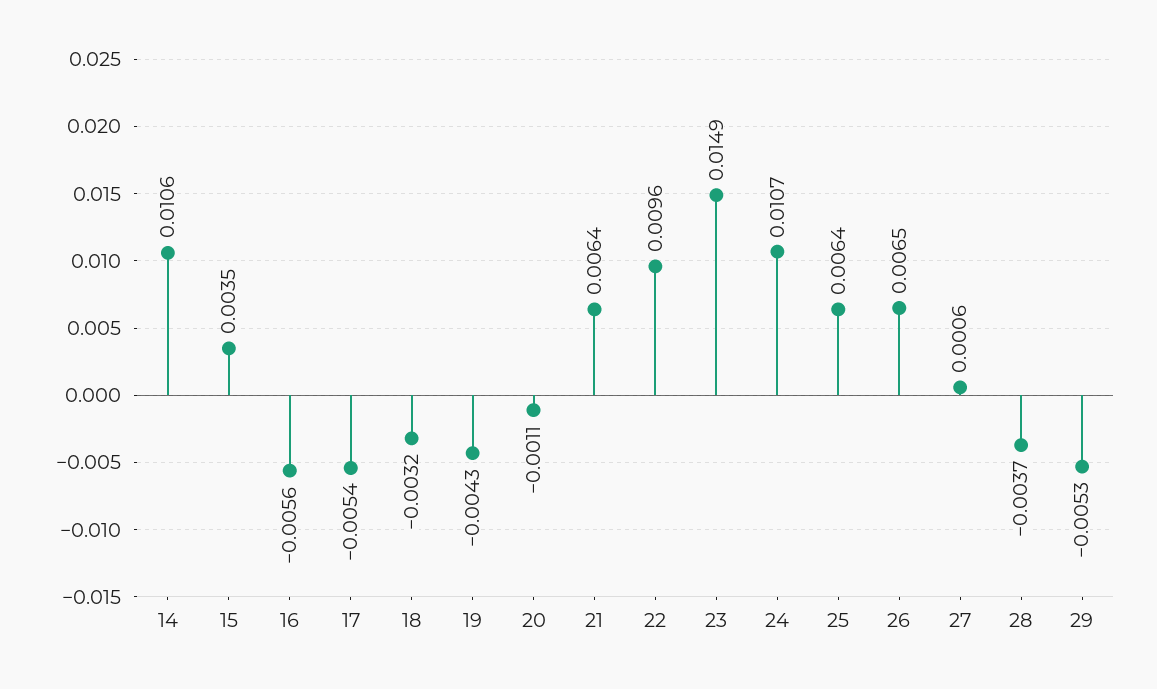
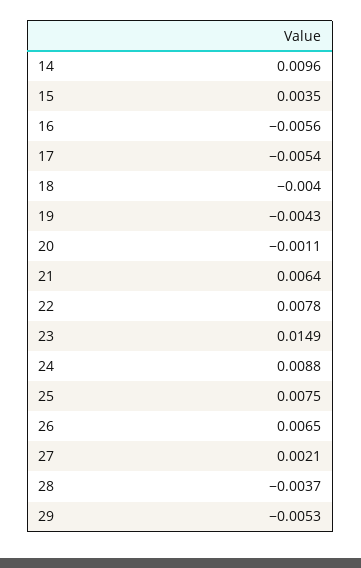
14: 0.0106 -> 0.0096
18: -0.0032 -> -0.004
22: 0.0096 -> 0.0078
24: 0.0107 -> 0.0088
25: 0.0064 -> 0.0075
27: 0.0006 -> 0.0021

